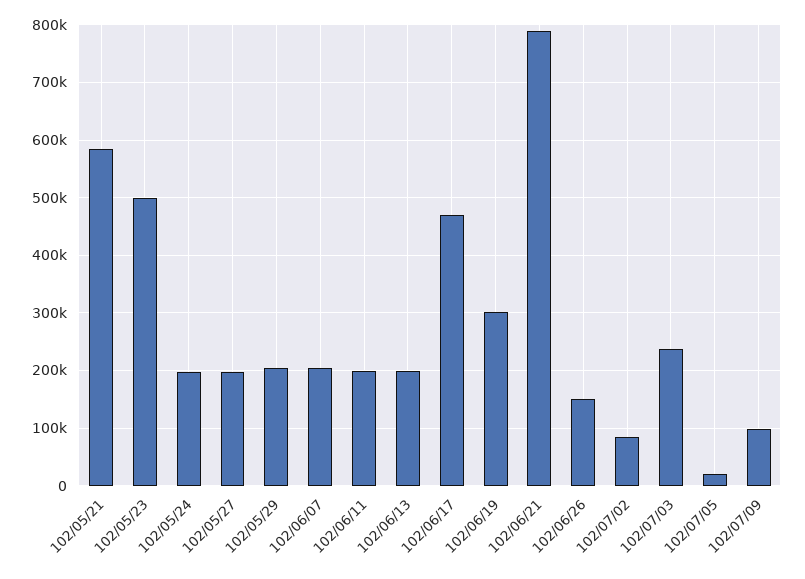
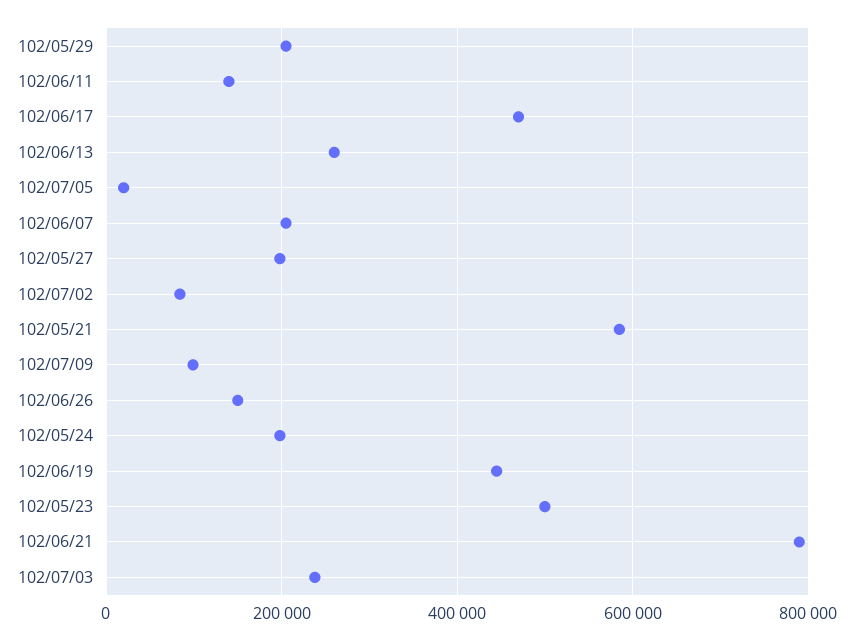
102/06/11: 200000 -> 140000
102/06/13: 200000 -> 260000
102/06/19: 300000 -> 440000

